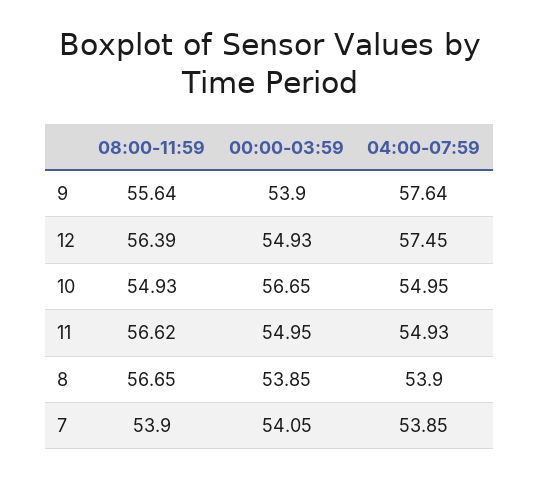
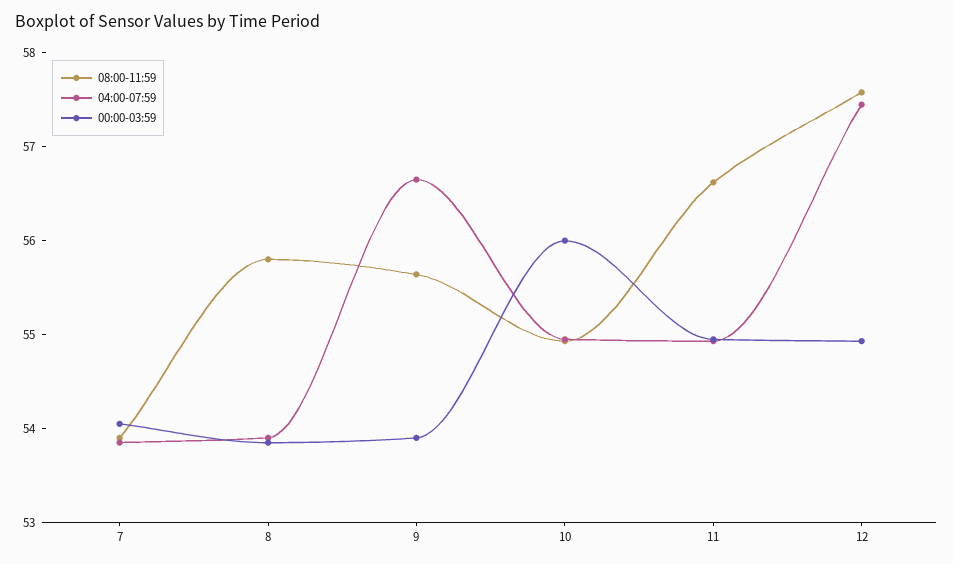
04:00-07:59, 9: 57.64 -> 56.6
08:00-11:59, 12: 56.39 -> 57.6
00:00-03:59, 10: 56.65 -> 56
08:00-11:59, 8: 56.65 -> 55.8

